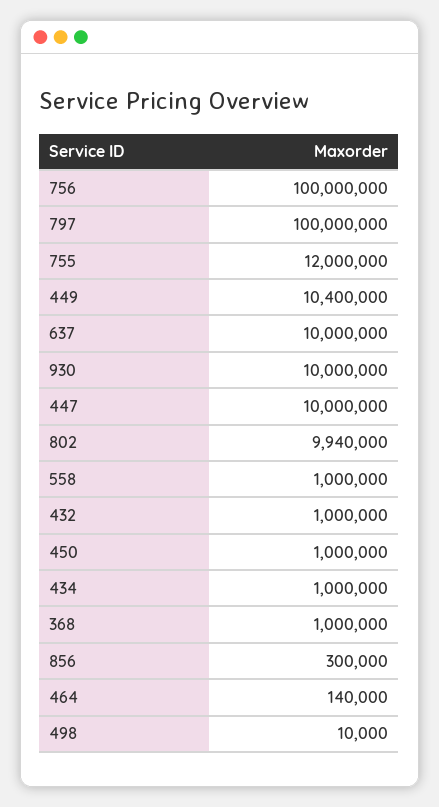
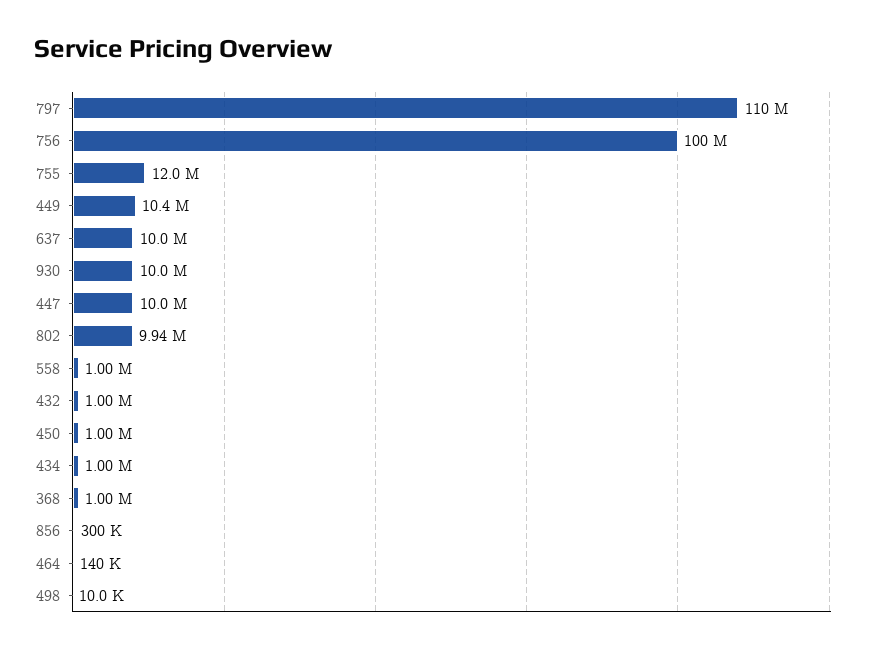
797: 100000000 -> 110000000

